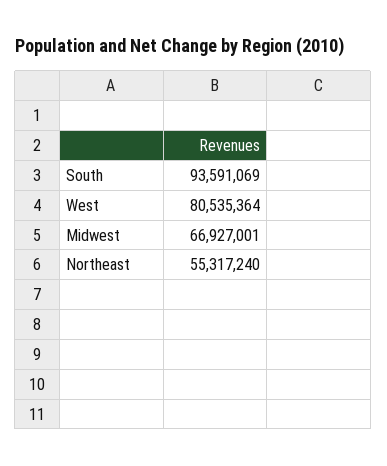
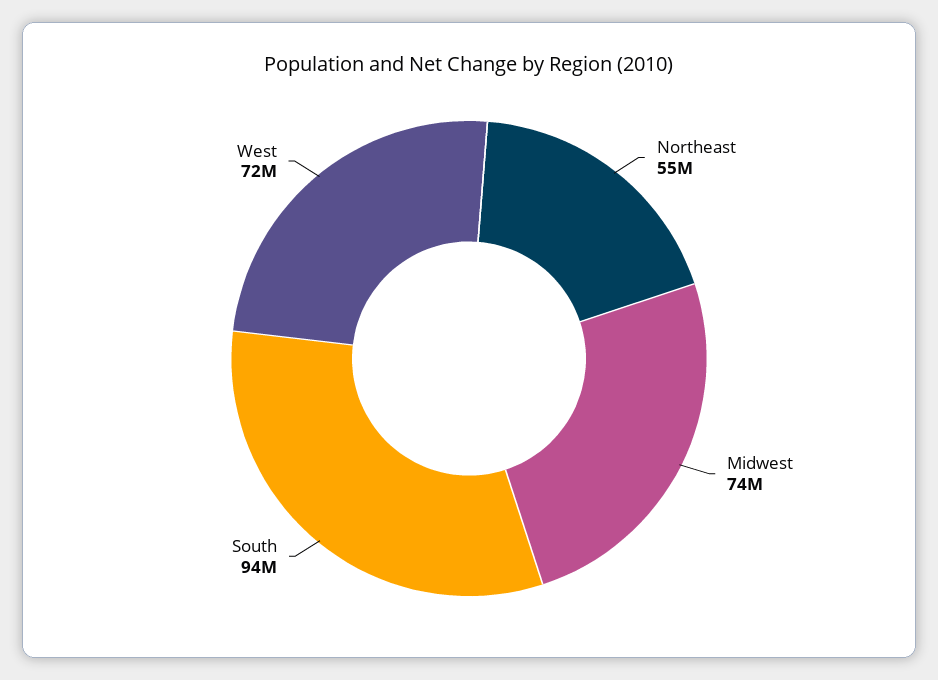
West: 80535364 -> 72000000
Midwest: 66927001 -> 74000000

